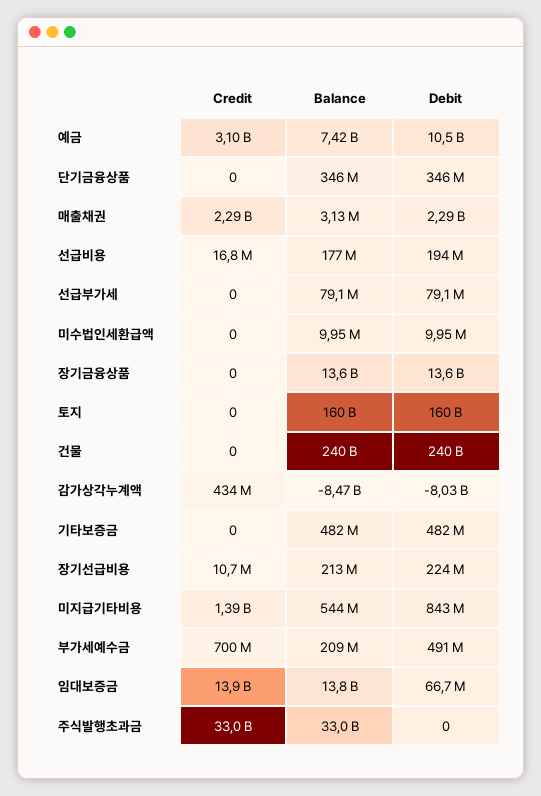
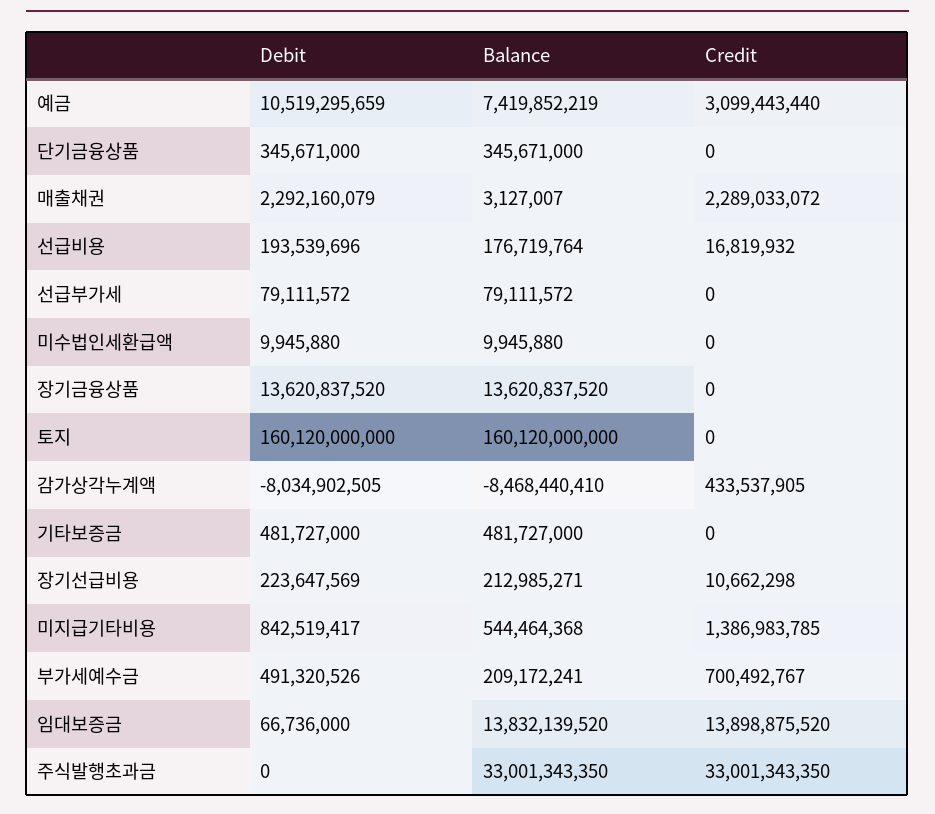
Credit, 건물: 0 -> none
Balance, 건물: 240000000000 -> none
Debit, 건물: 240000000000 -> none

